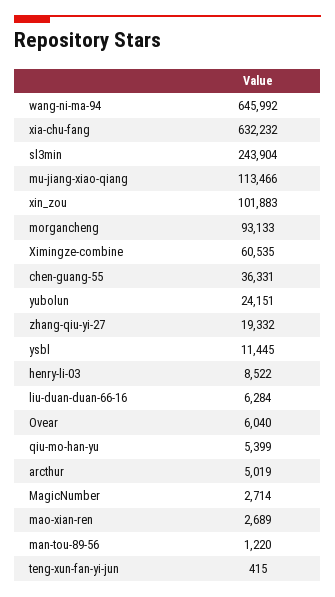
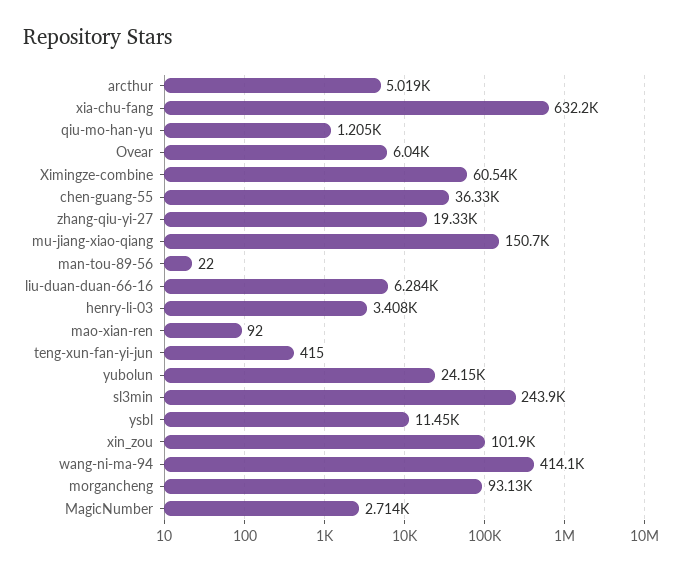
wang-ni-ma-94: 645992 -> 414100
mu-jiang-xiao-qiang: 113466 -> 150700
henry-li-03: 8522 -> 3408
qiu-mo-han-yu: 5399 -> 1205
mao-xian-ren: 2689 -> 92
man-tou-89-56: 1220 -> 22

